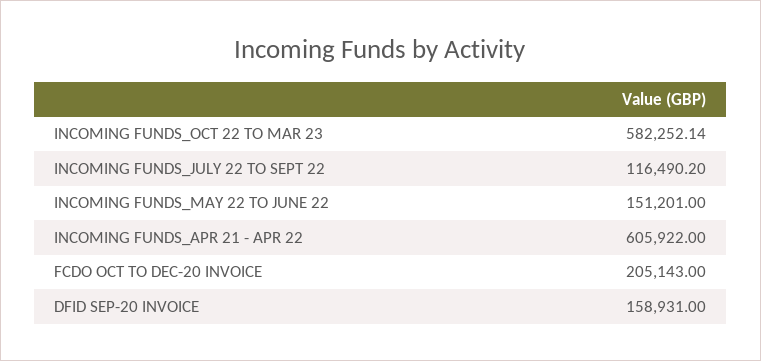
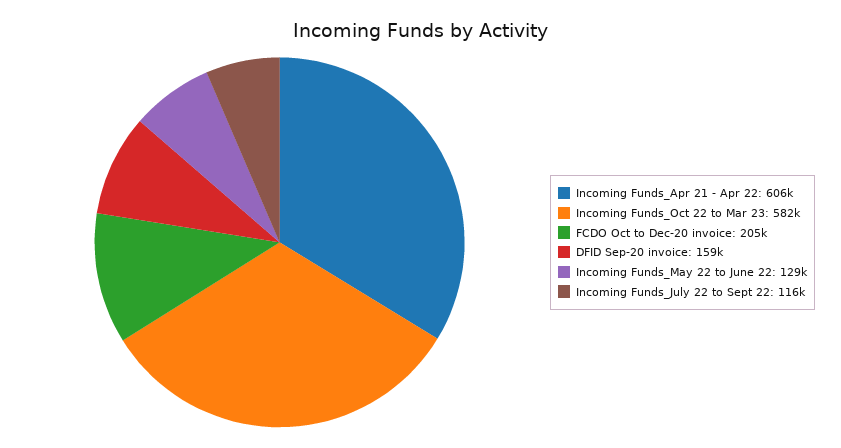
INCOMING FUNDS_MAY 22 TO JUNE 22: 151201 -> 129000

